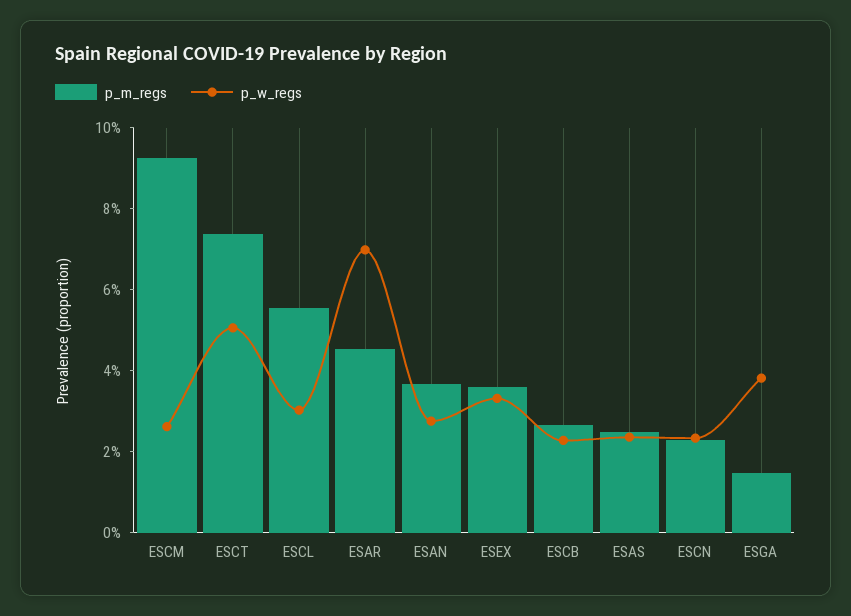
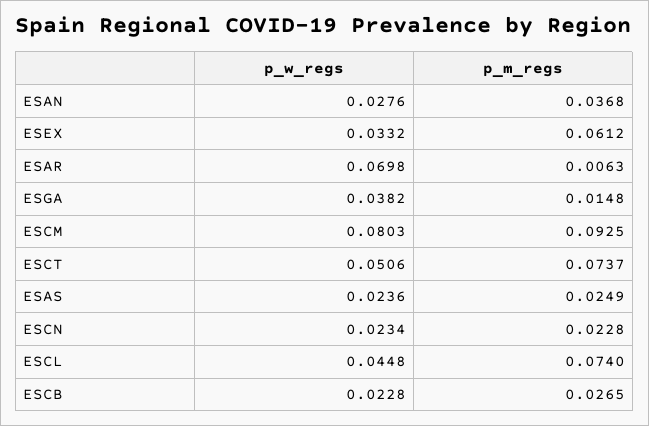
p_w_regs, ESCM: 0.025 -> 0.0803
p_m_regs, ESCL: 0.055 -> 0.074
p_w_regs, ESCL: 0.03 -> 0.0448
p_m_regs, ESAR: 0.045 -> 0.0063
p_m_regs, ESEX: 0.035 -> 0.0612

